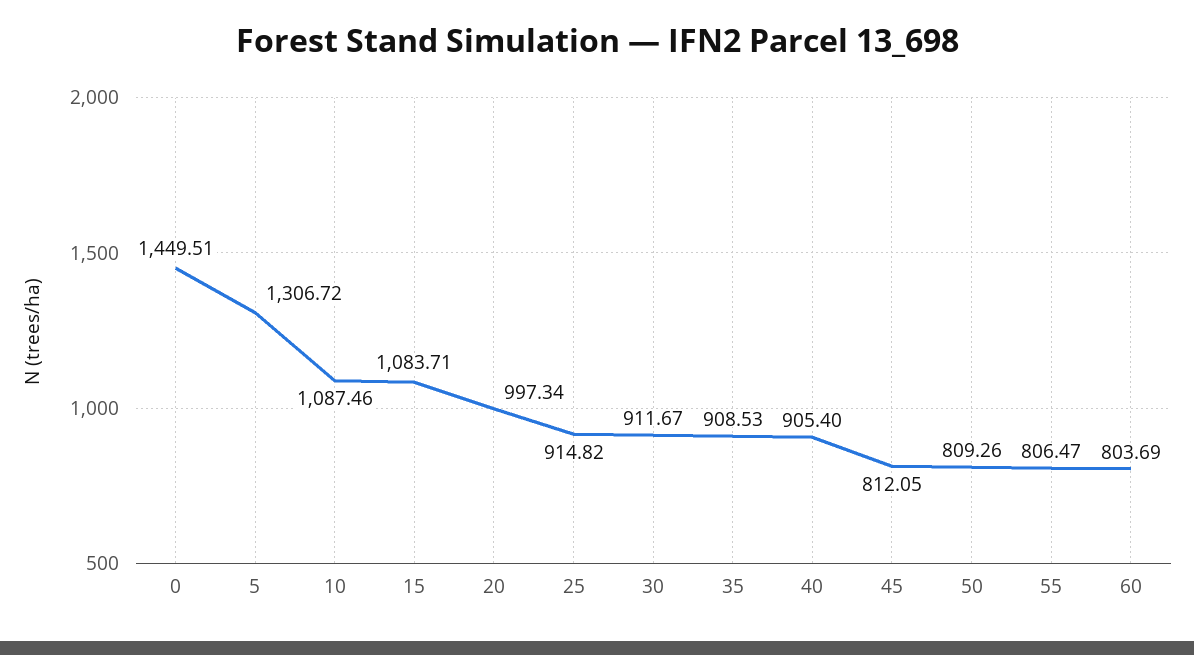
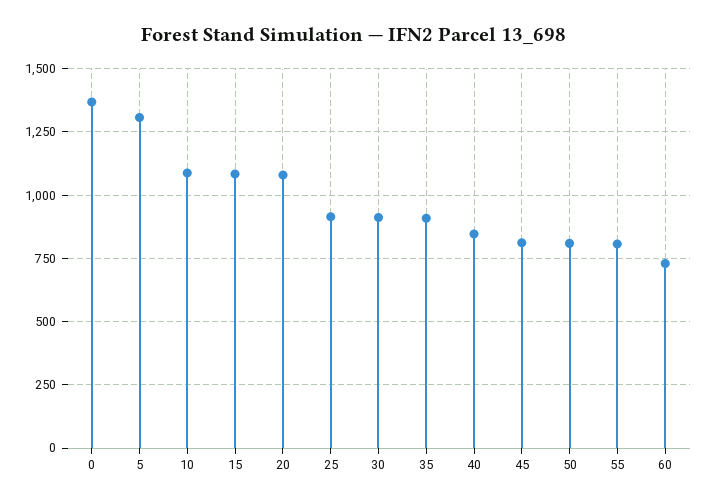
0: 1449.51 -> 1375
20: 997.34 -> 1075
40: 905.4 -> 850
60: 803.69 -> 725

